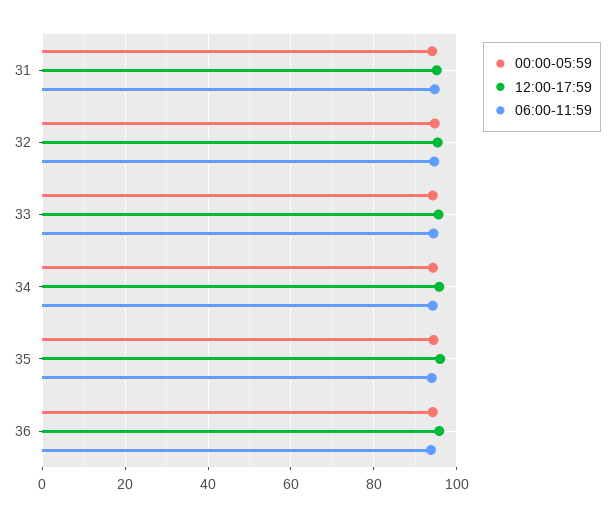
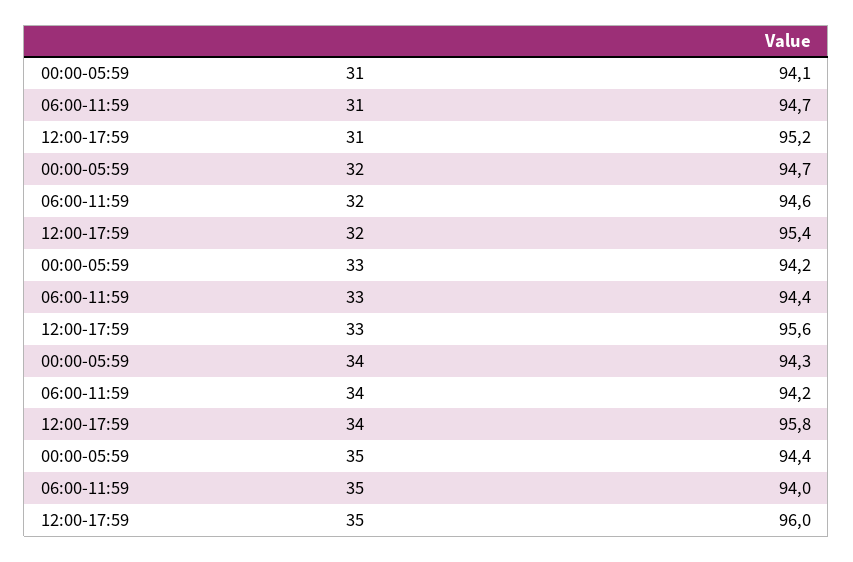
00:00-05:59, 36: 94 -> none
12:00-17:59, 36: 96 -> none
06:00-11:59, 36: 94 -> none

